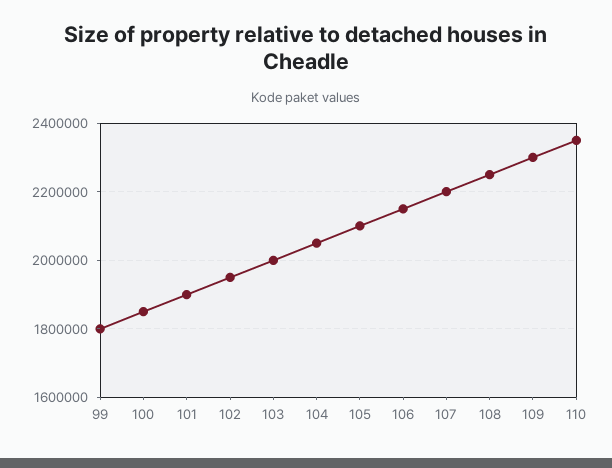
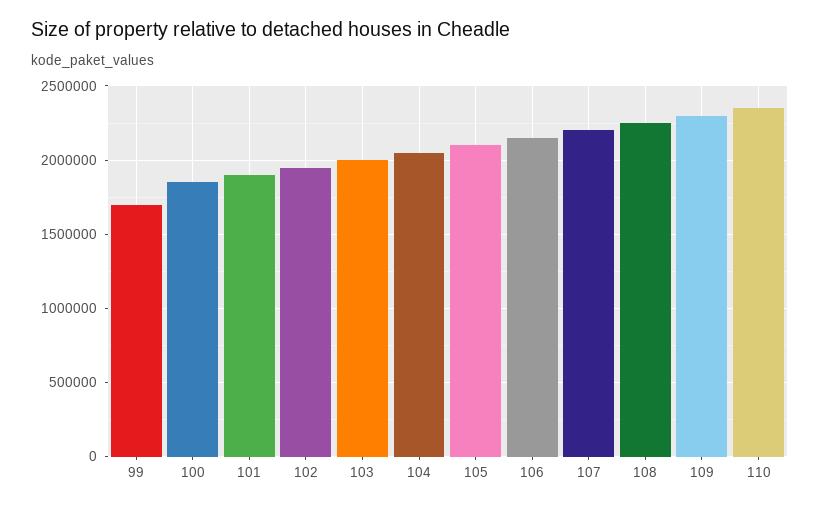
99: 1800000 -> 1700000

